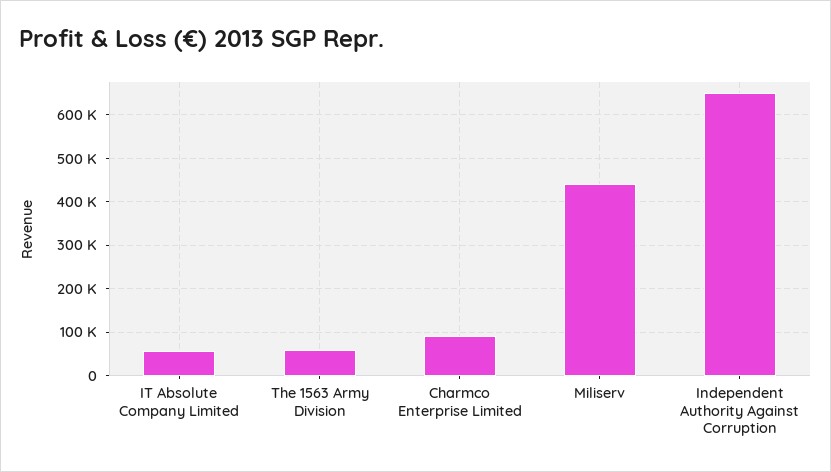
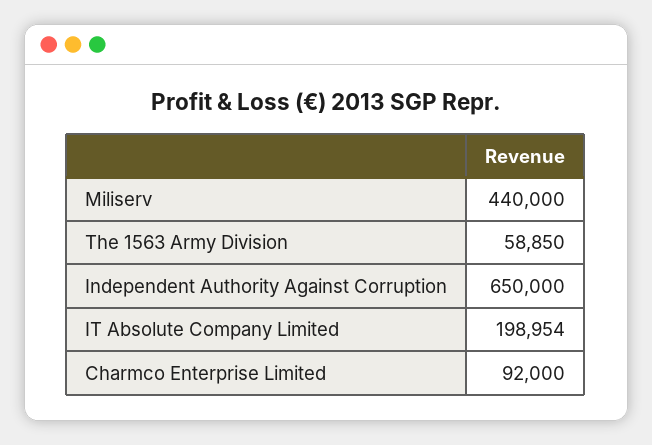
IT Absolute Company Limited: 60000 -> 198954

